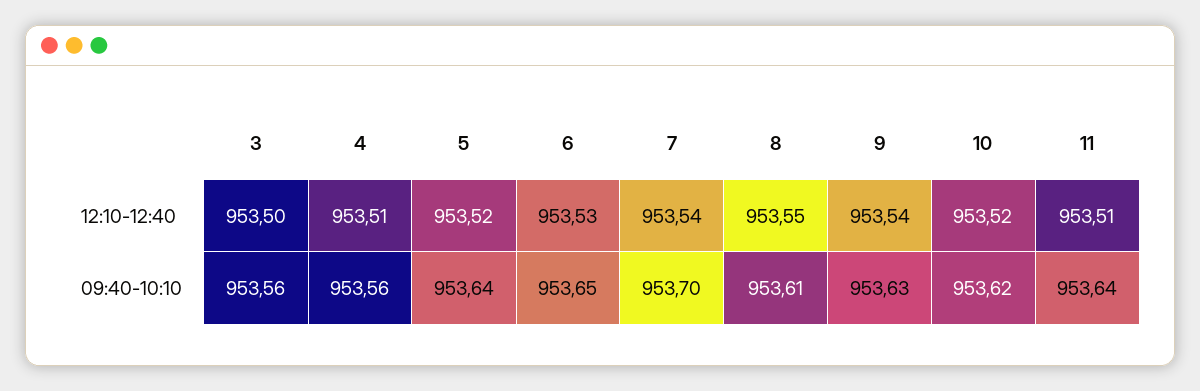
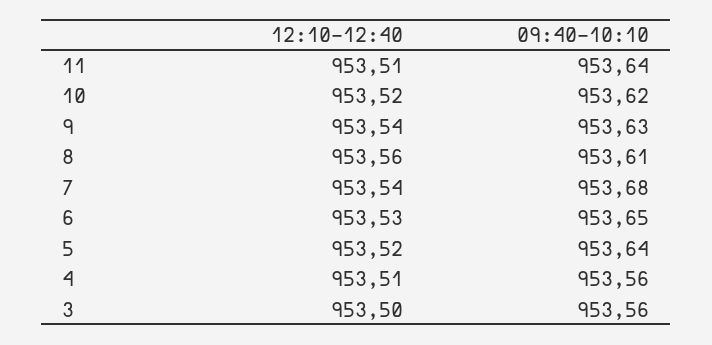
8, 12:10-12:40: 953.55 -> 953.56
7, 09:40-10:10: 953.7 -> 953.68

